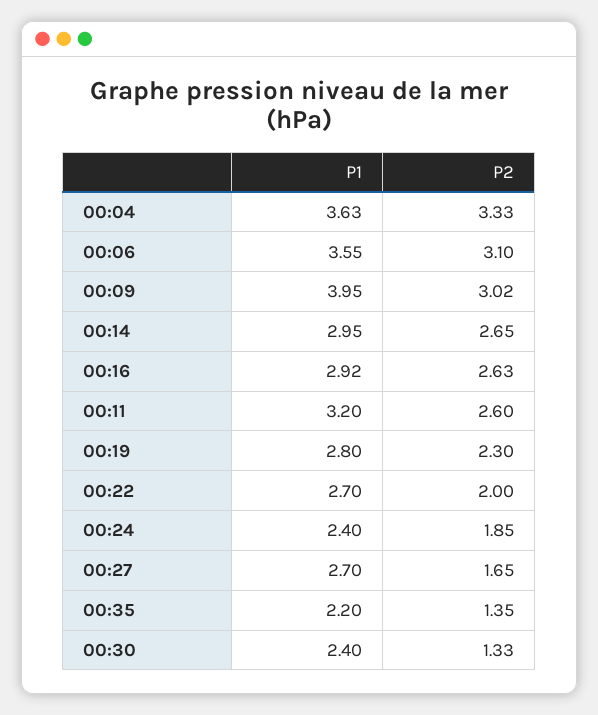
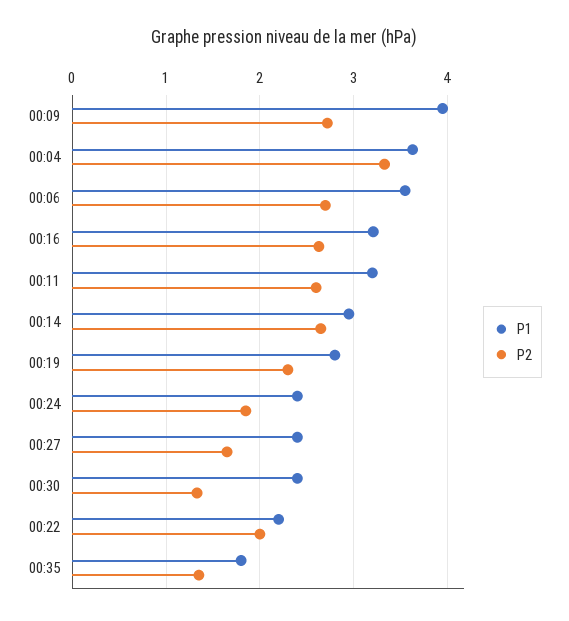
P2, 00:06: 3.1 -> 2.7
P2, 00:09: 3.02 -> 2.7
P1, 00:16: 2.92 -> 3.2
P1, 00:22: 2.7 -> 2.2
P1, 00:27: 2.7 -> 2.4
P1, 00:35: 2.2 -> 1.8

